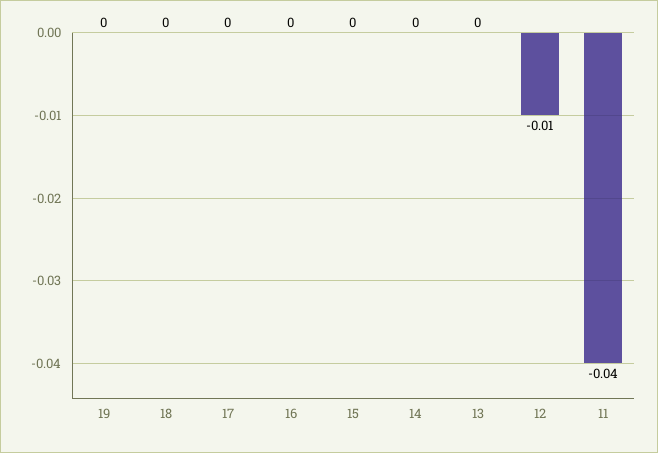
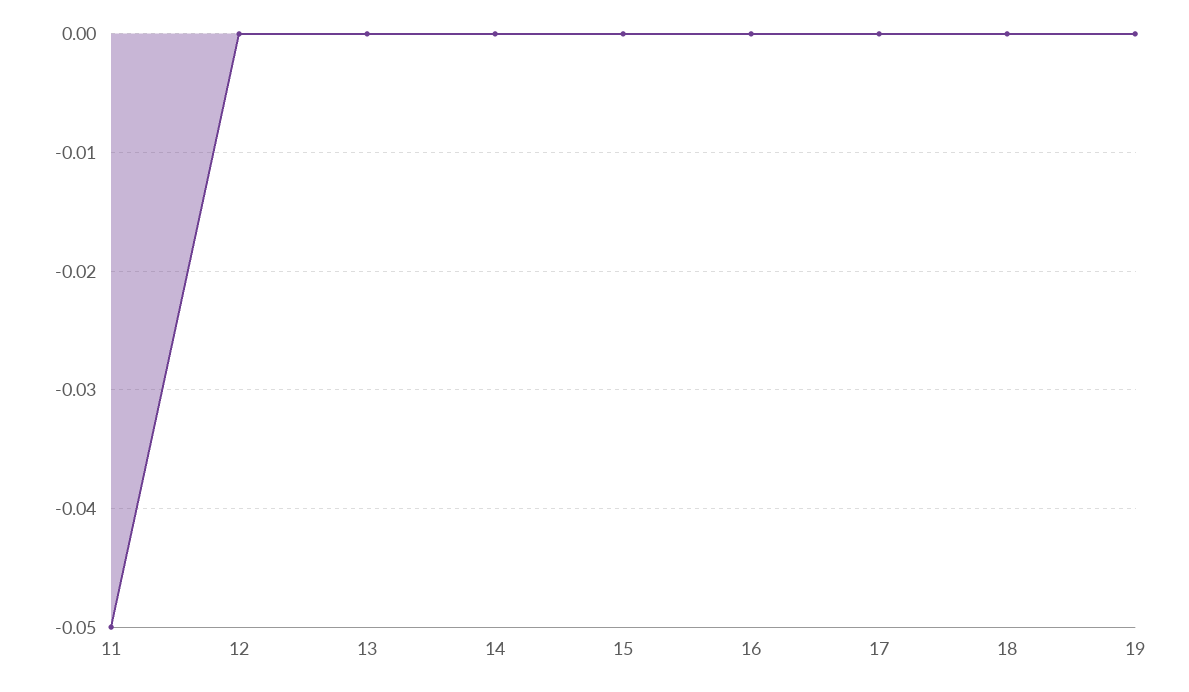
12: -0.01 -> 0
11: -0.04 -> -0.05

